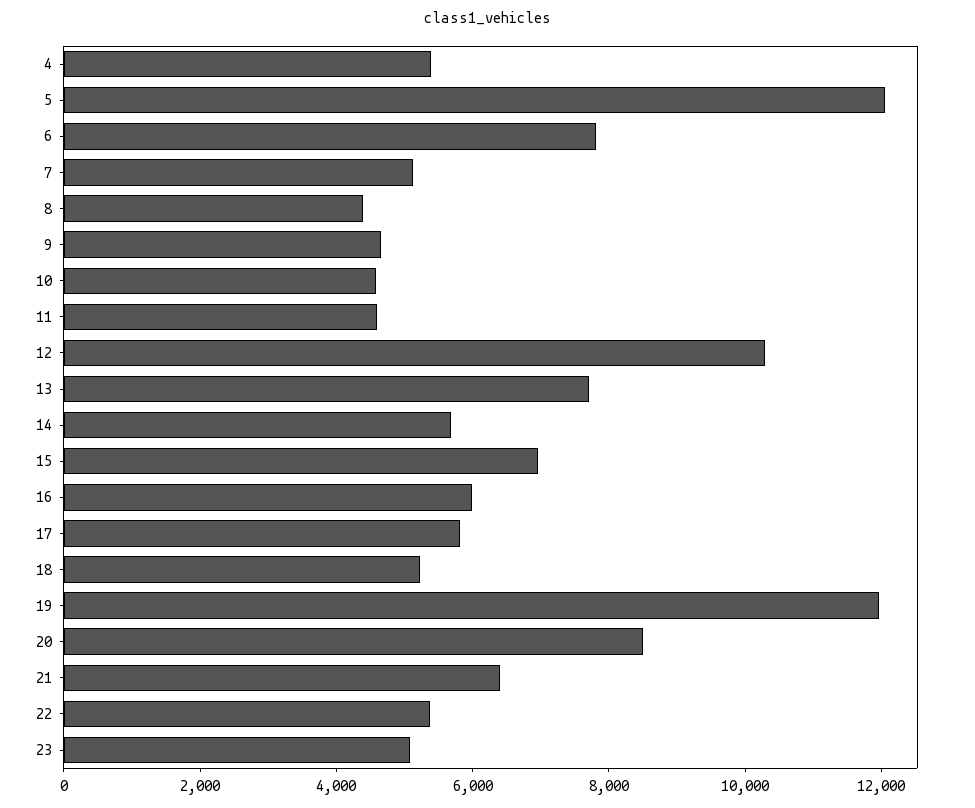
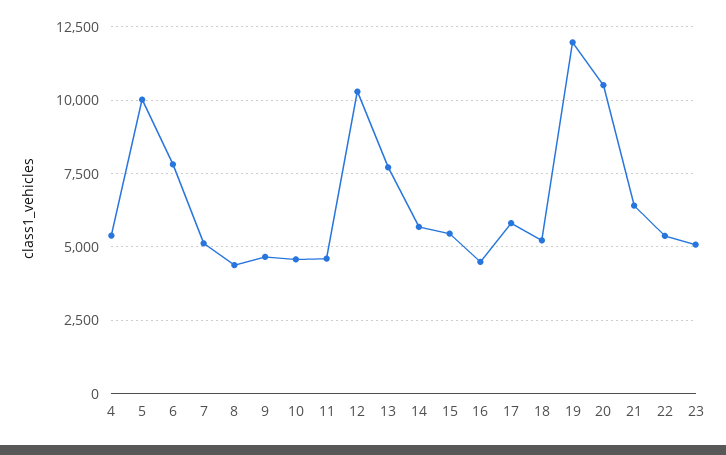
5: 12000 -> 10000
15: 7000 -> 5500
16: 6000 -> 4500
20: 8500 -> 10500

